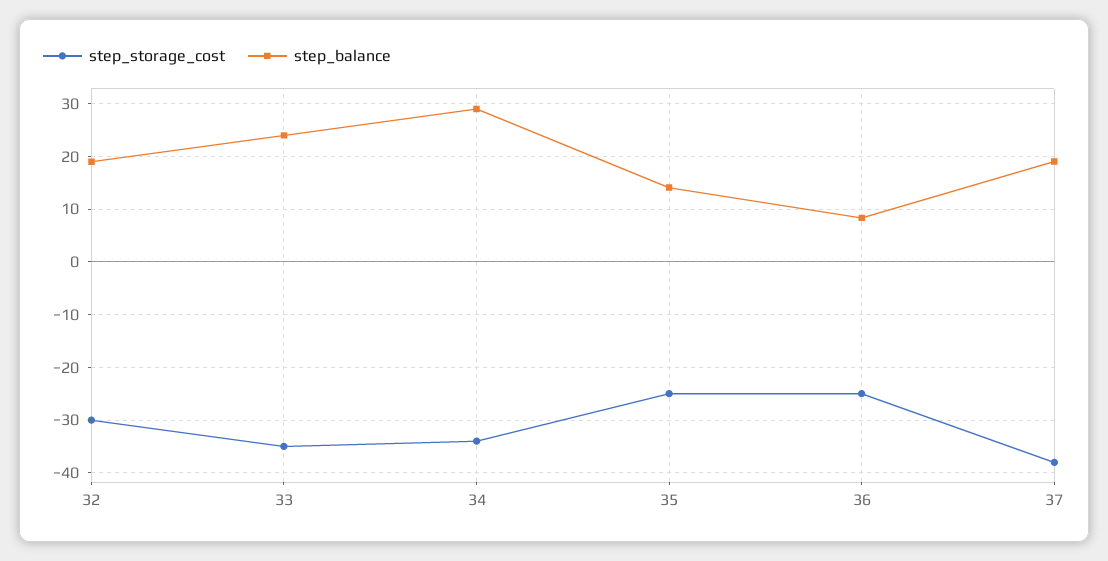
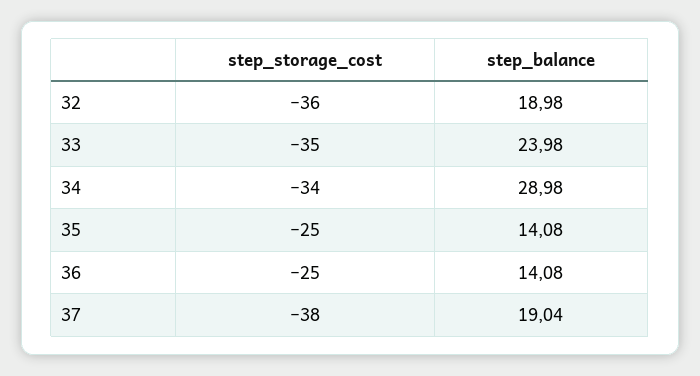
step_storage_cost, 32: -30 -> -36
step_balance, 36: 8 -> 14.08

